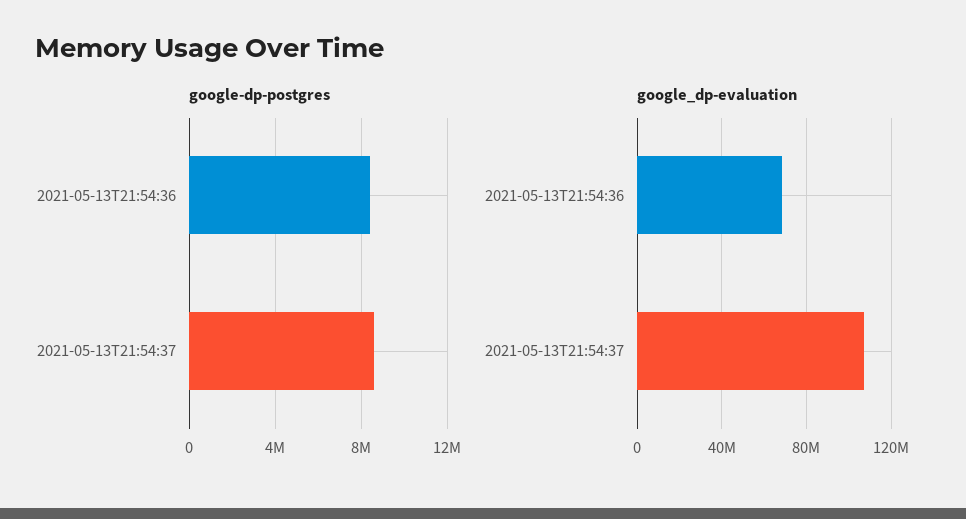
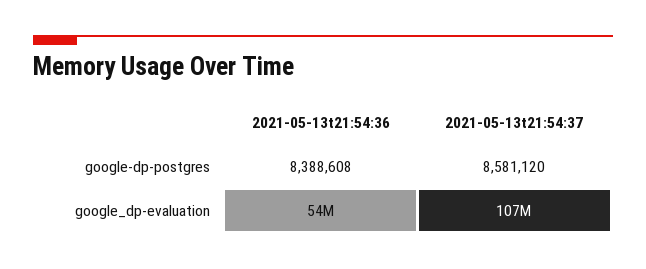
google_dp-evaluation, 2021-05-13T21:54:36: 70000000 -> 54000000

